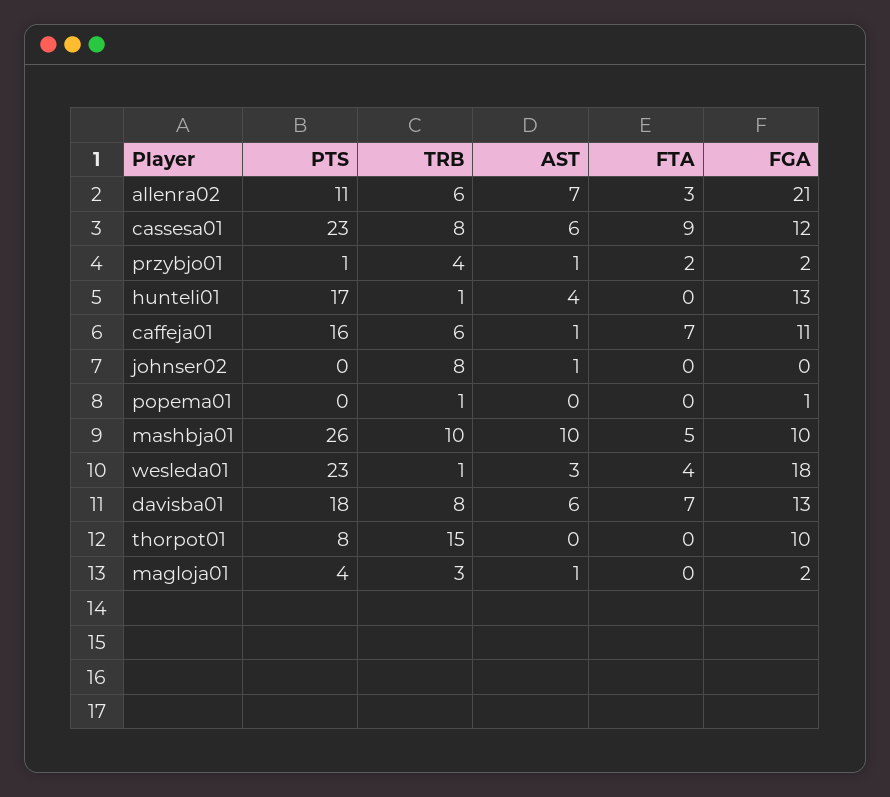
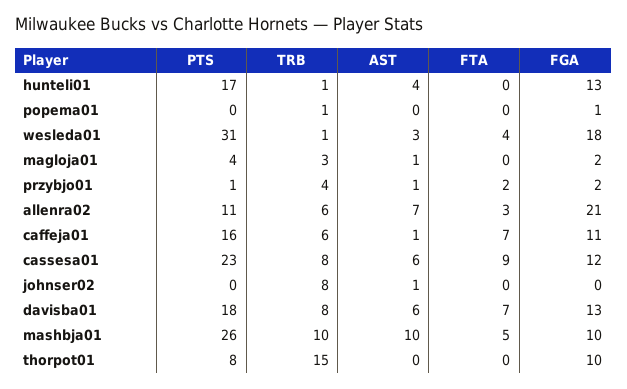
PTS, wesleda01: 23 -> 31

